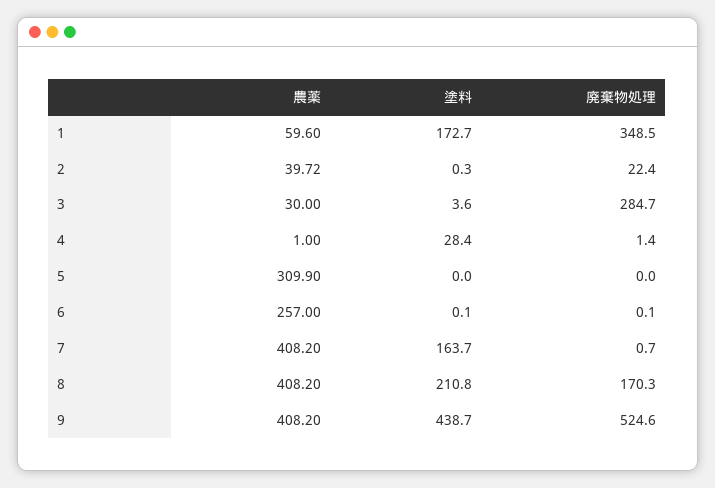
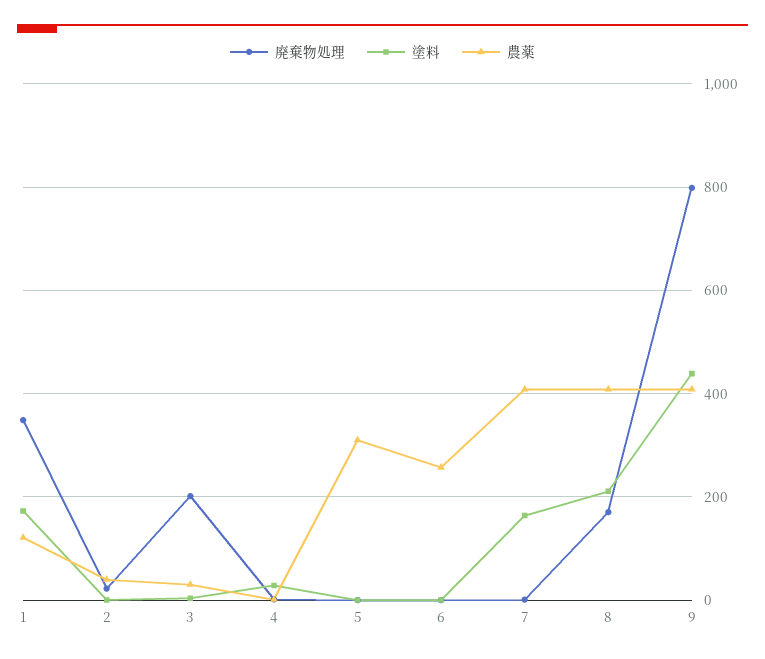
農薬, 1: 59.6 -> 120
廃棄物処理, 3: 284.7 -> 200
廃棄物処理, 9: 524.6 -> 800

